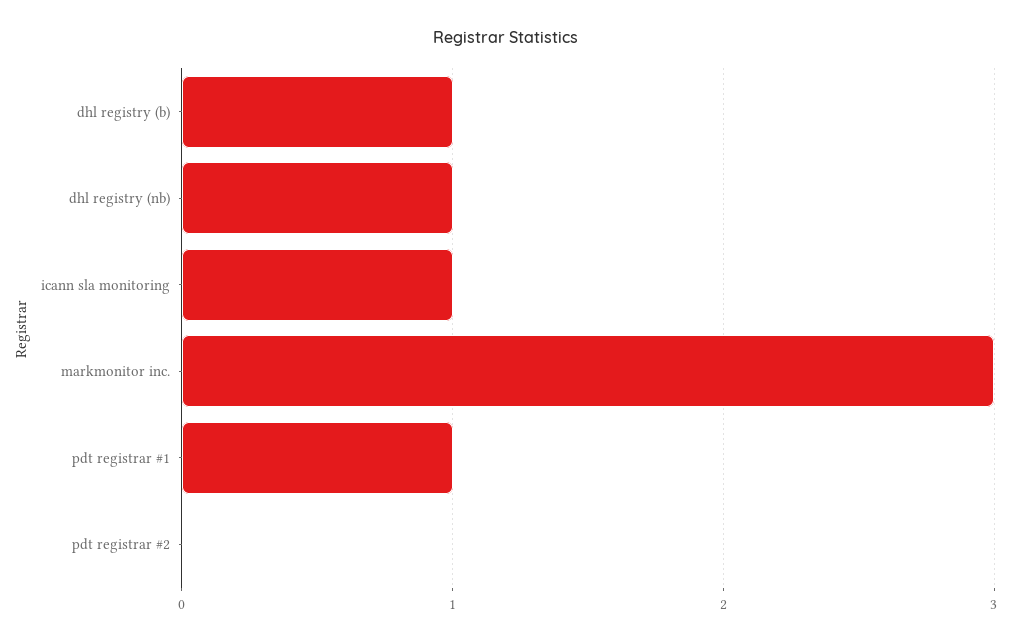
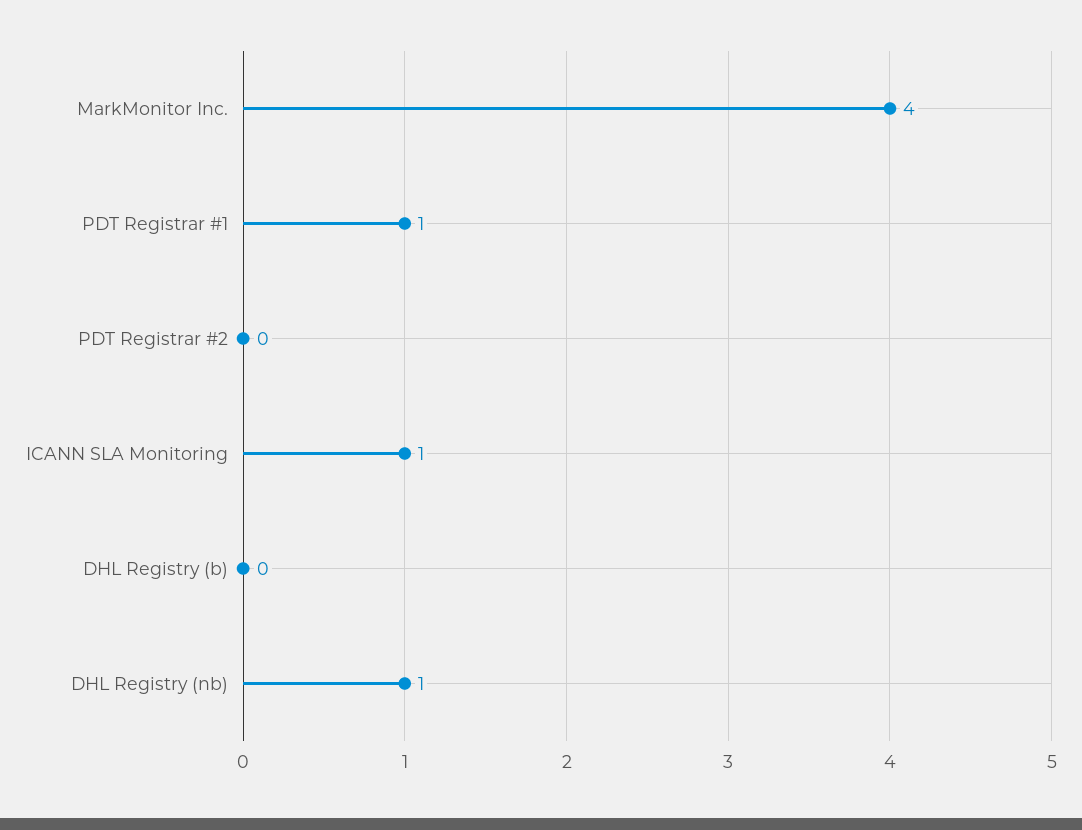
dhl registry (b): 1 -> 0
markmonitor inc.: 3 -> 4

